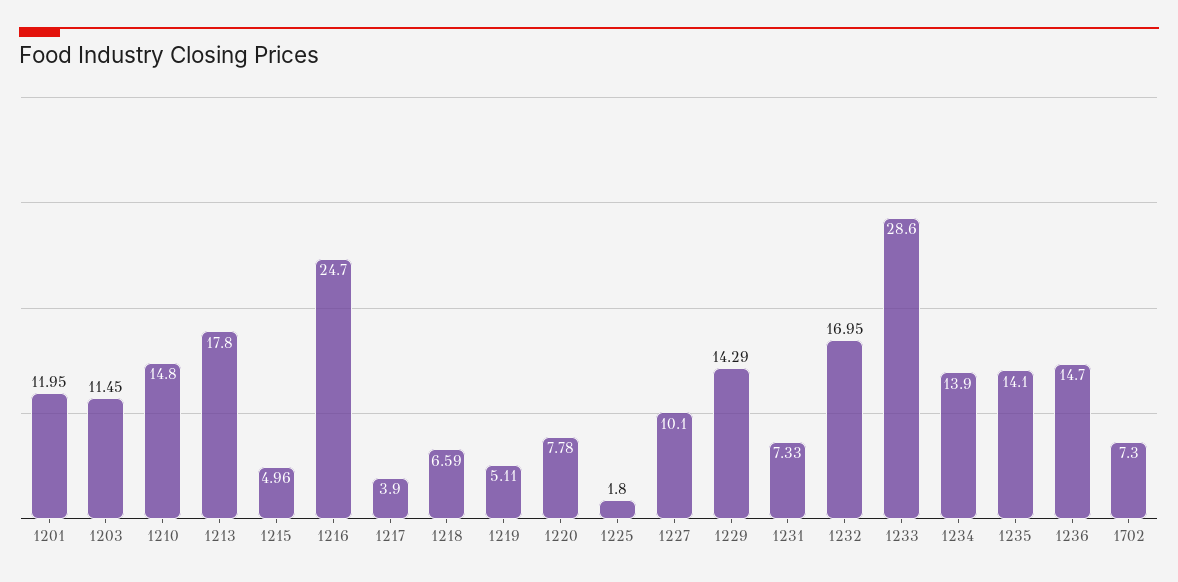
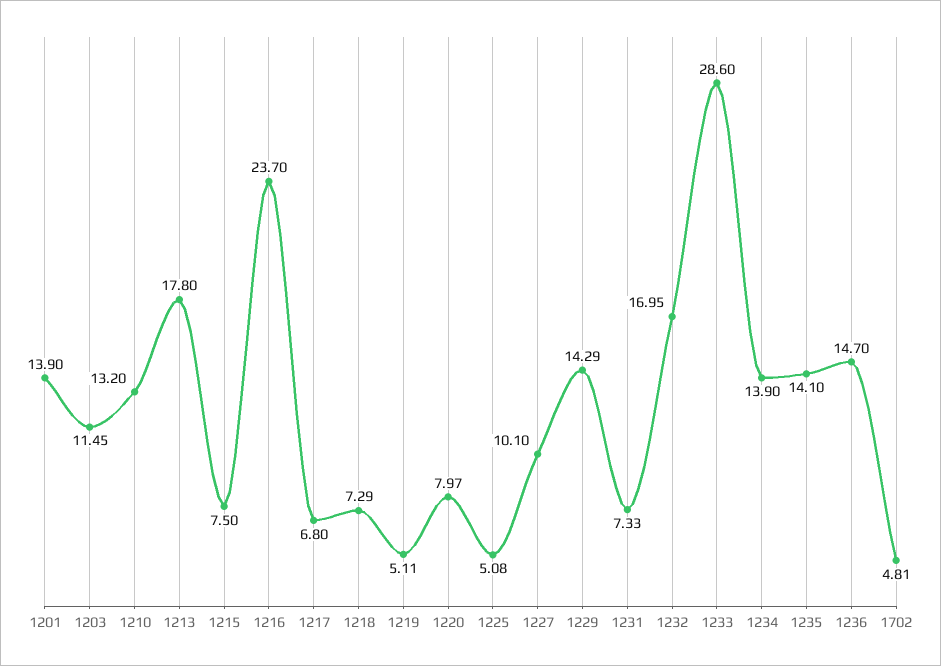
1201: 11.95 -> 13.9
1210: 14.8 -> 13.2
1215: 4.96 -> 7.5
1216: 24.7 -> 23.7
1217: 3.9 -> 6.8
1218: 6.59 -> 7.29
1220: 7.78 -> 7.97
1225: 1.8 -> 5.08
1702: 7.3 -> 4.81

